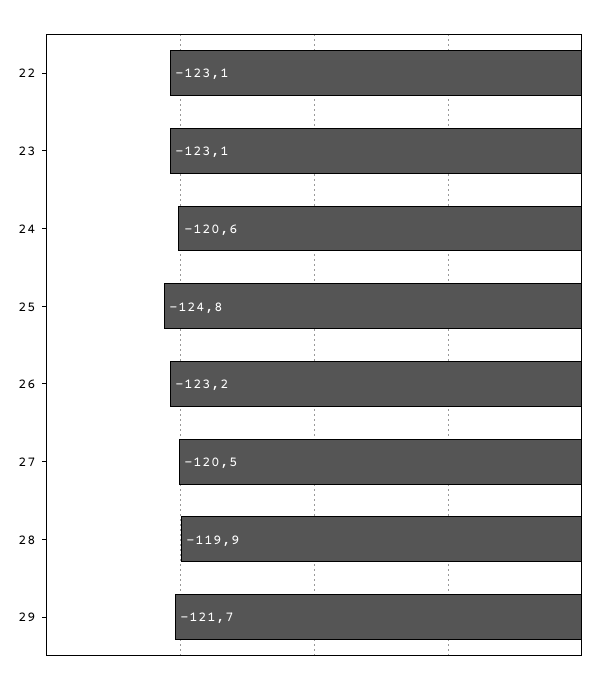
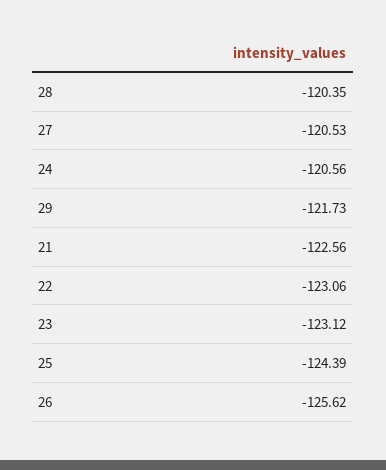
25: -124.8 -> -124.39
26: -123.2 -> -125.62
28: -119.9 -> -120.35
21: none -> -122.56

